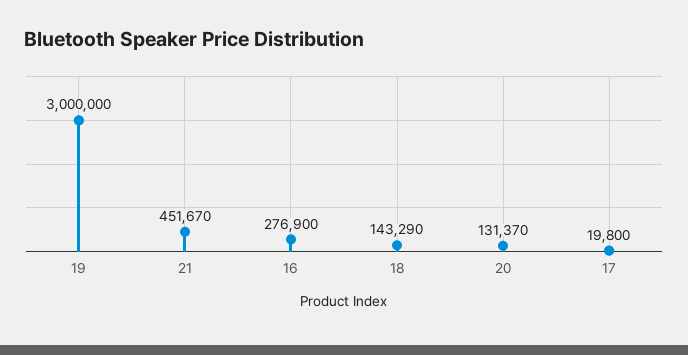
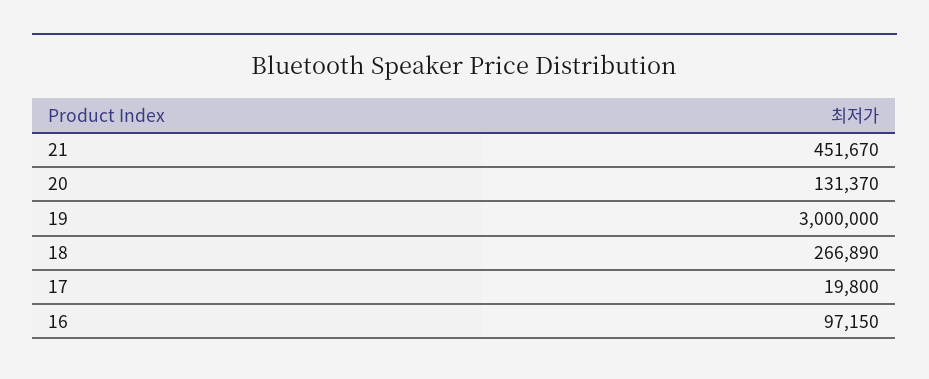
16: 276900 -> 97150
18: 143290 -> 266890

